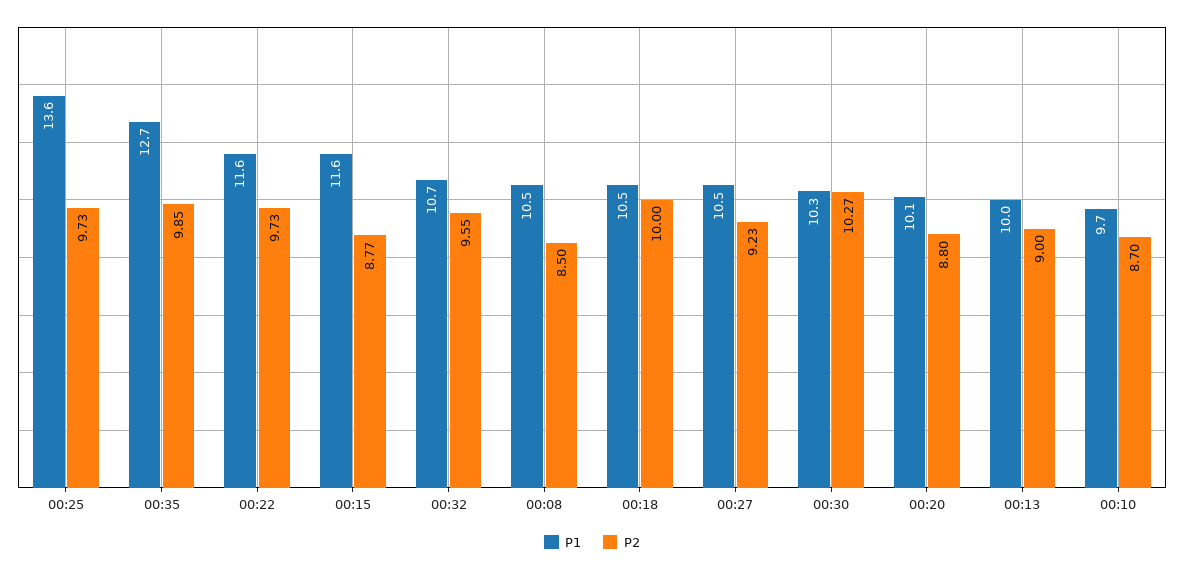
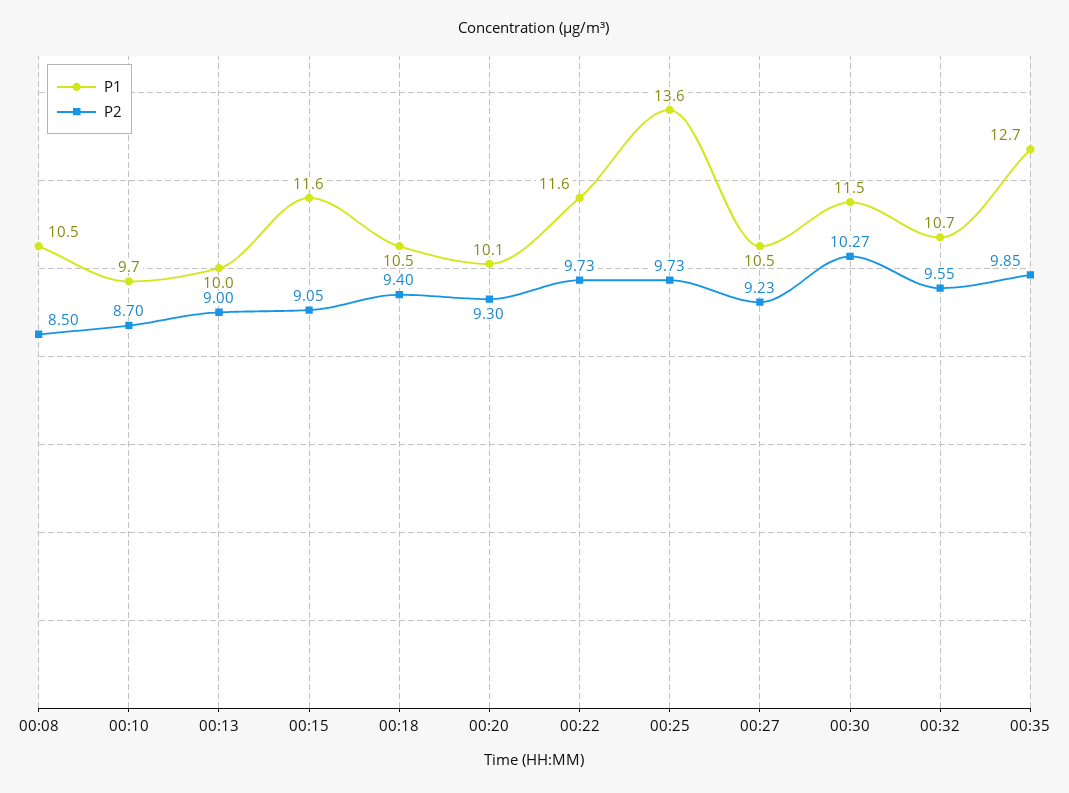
P2, 00:15: 8.77 -> 9.05
P2, 00:18: 10 -> 9.4
P1, 00:30: 10.3 -> 11.5
P2, 00:20: 8.8 -> 9.3

